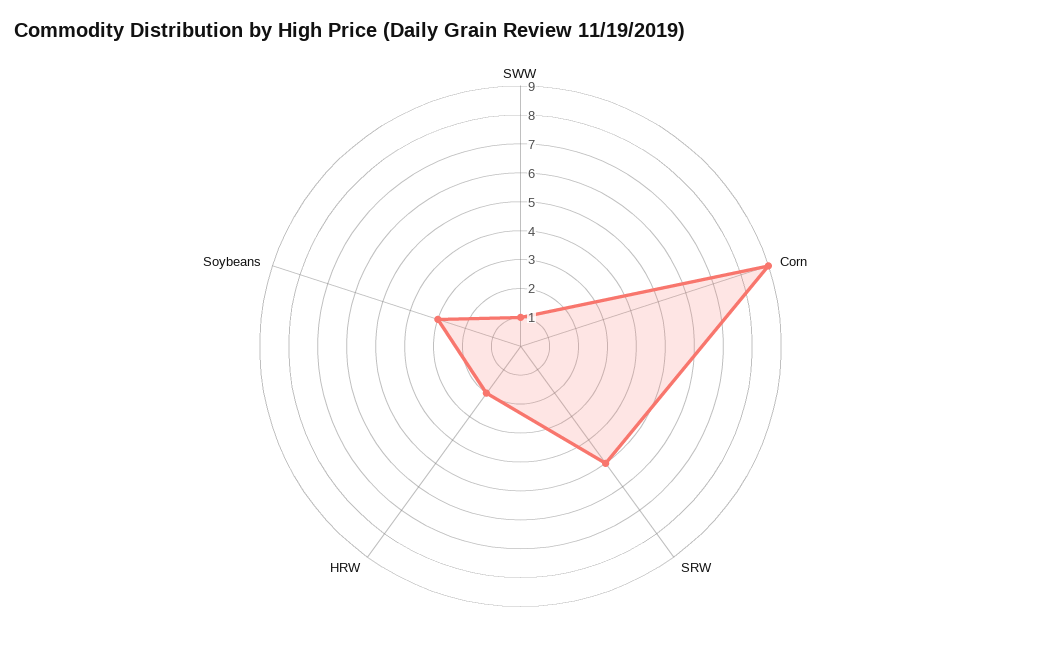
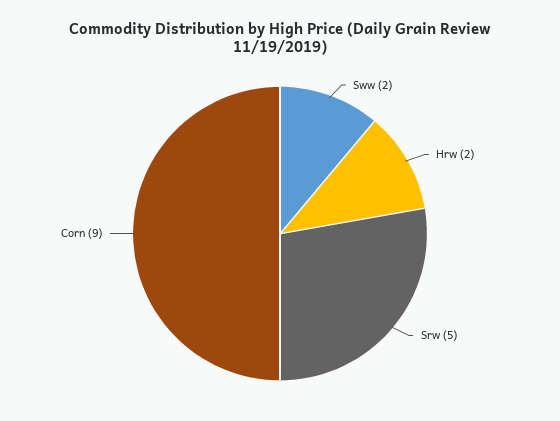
SWW: 1 -> 2
Soybeans: 3 -> none

